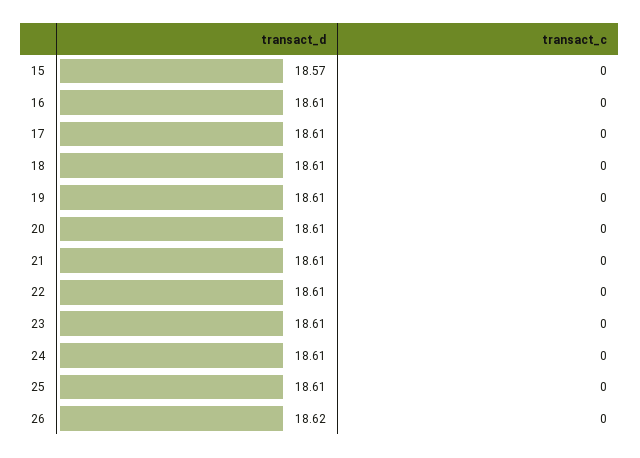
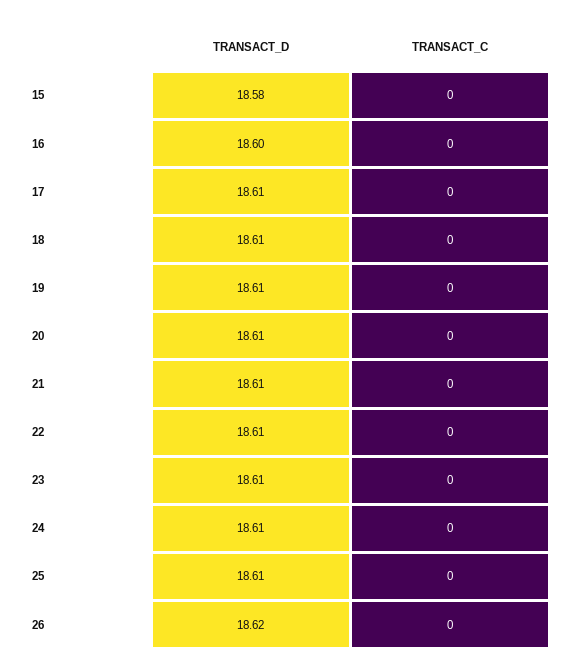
transact_d, 15: 18.57 -> 18.58
transact_d, 16: 18.61 -> 18.6

